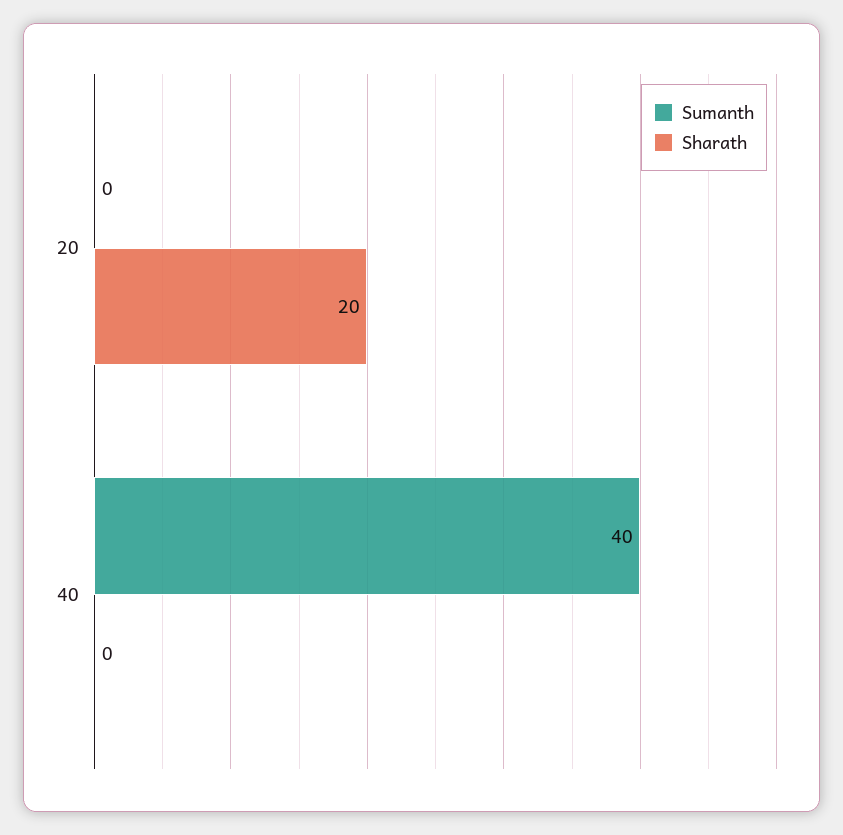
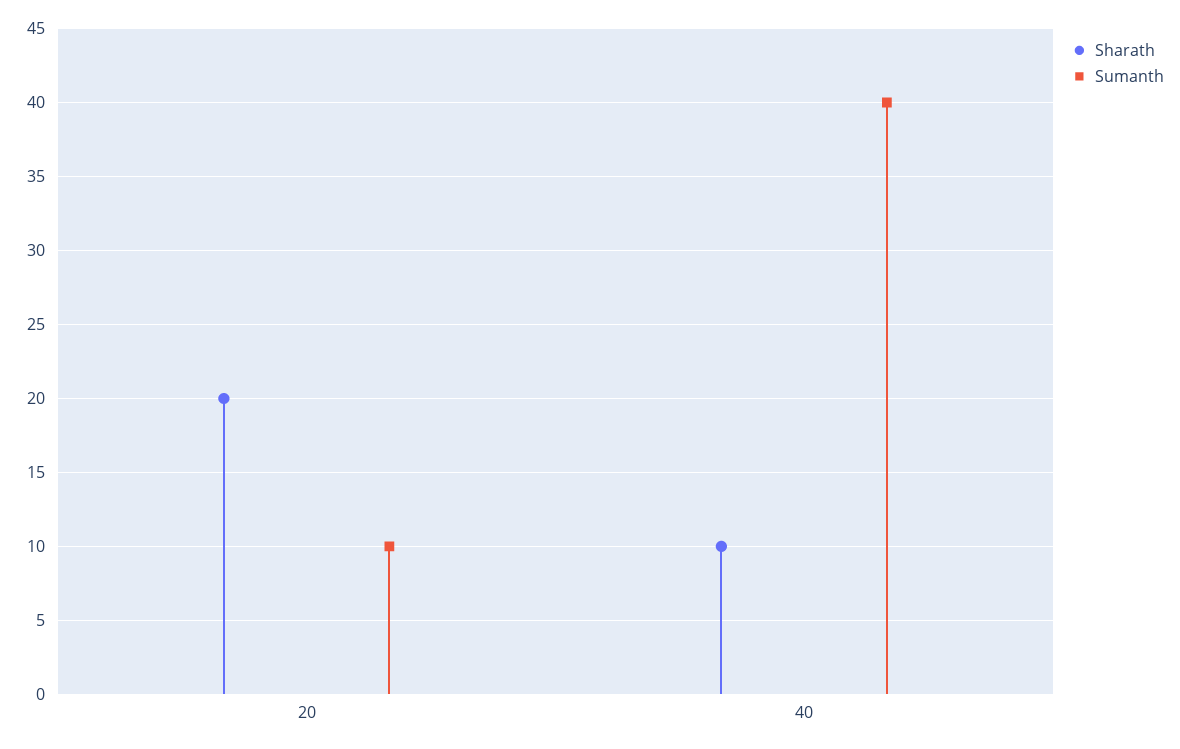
Sumanth, 20: 0 -> 10
Sharath, 40: 0 -> 10

